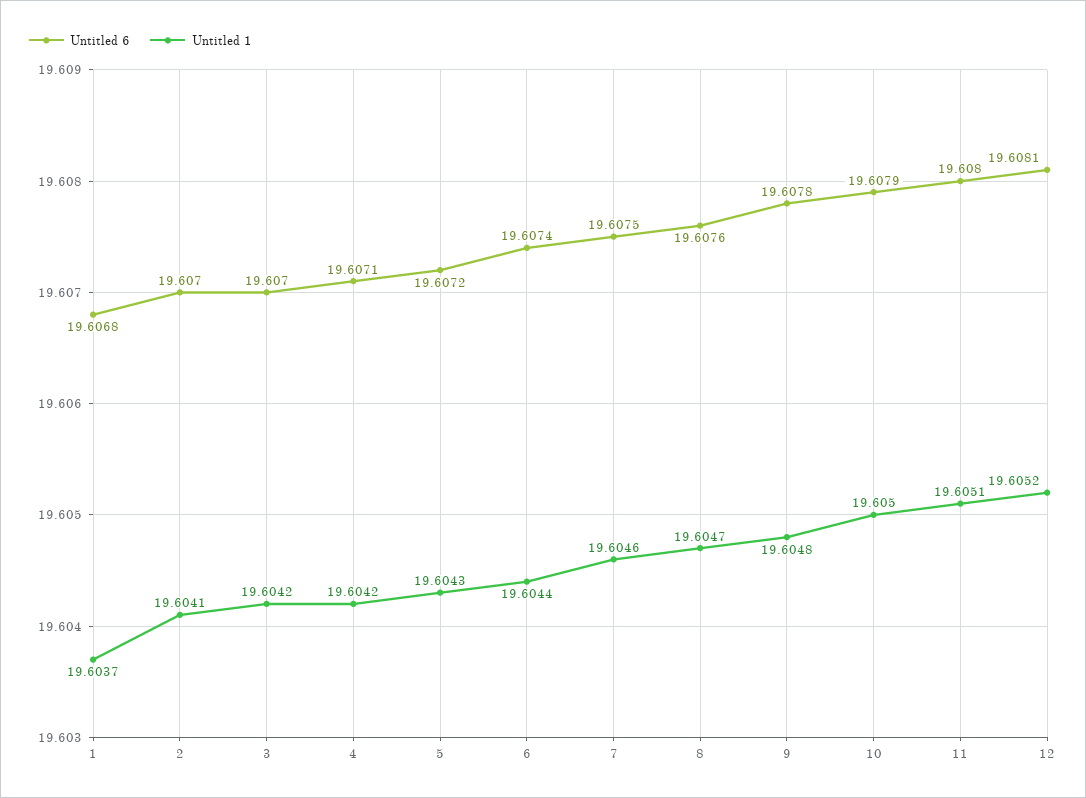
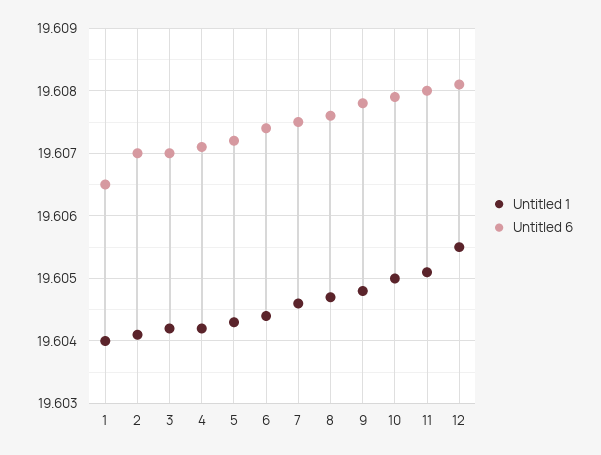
Untitled 6, 1: 19.6068 -> 19.6065
Untitled 1, 1: 19.6037 -> 19.604
Untitled 1, 12: 19.6052 -> 19.6055

